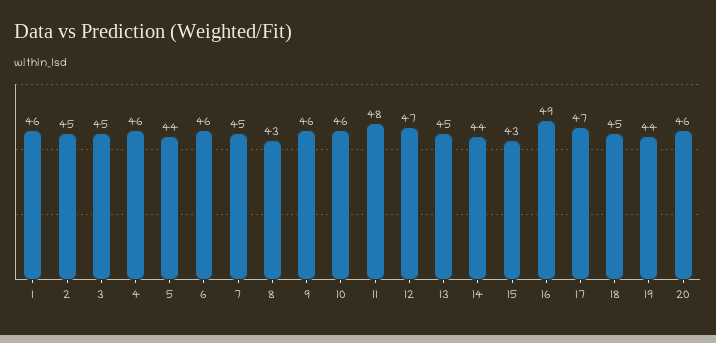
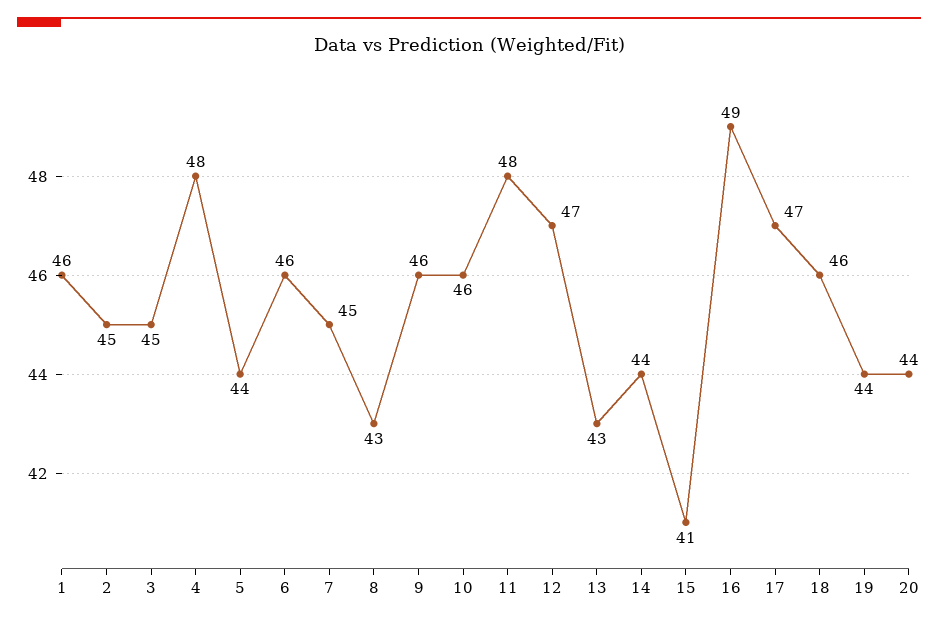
4: 46 -> 48
13: 45 -> 43
15: 43 -> 41
18: 45 -> 46
20: 46 -> 44

